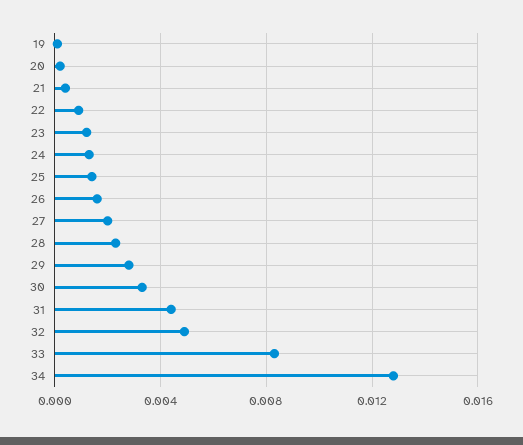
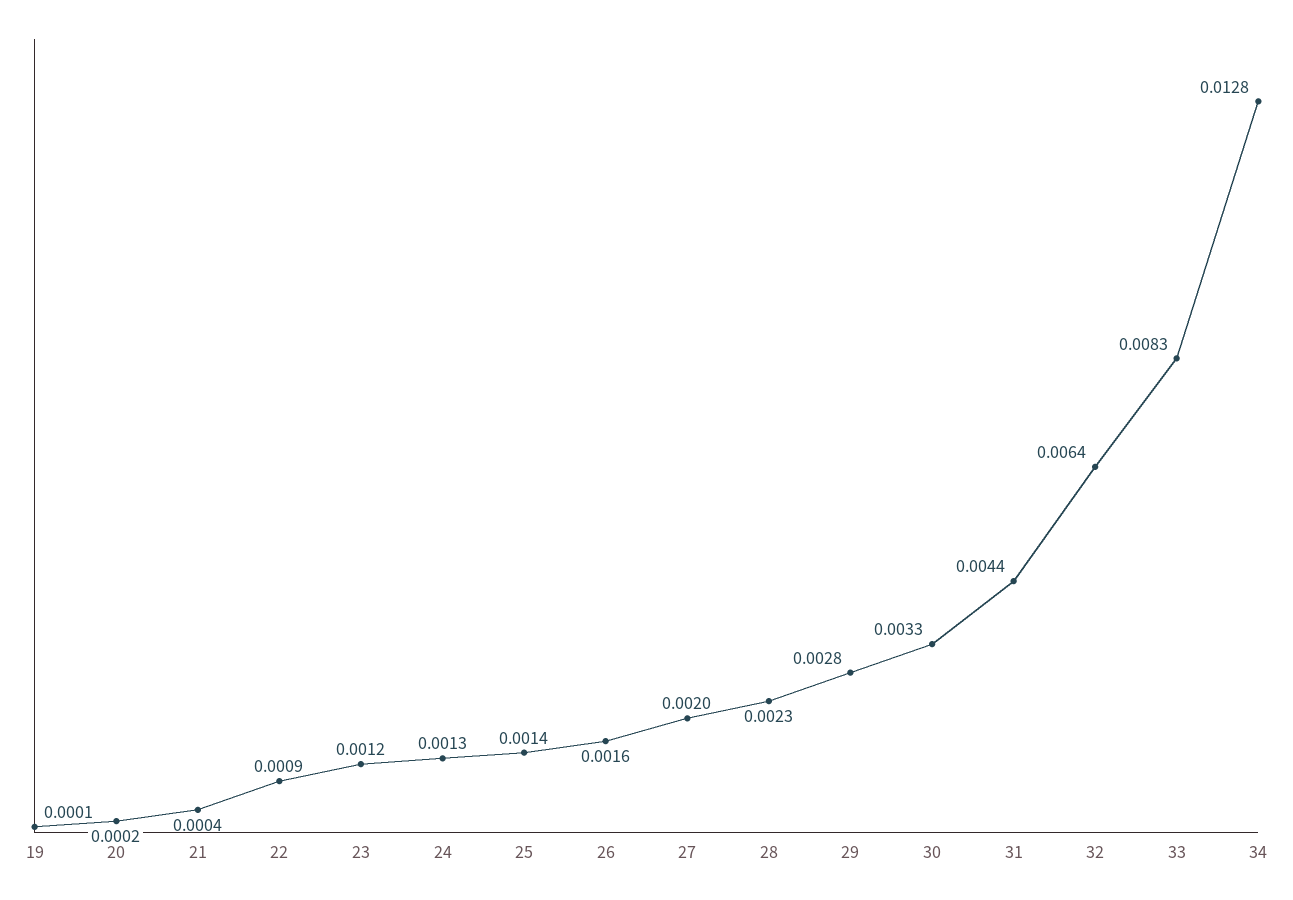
32: 0.005 -> 0.0064

